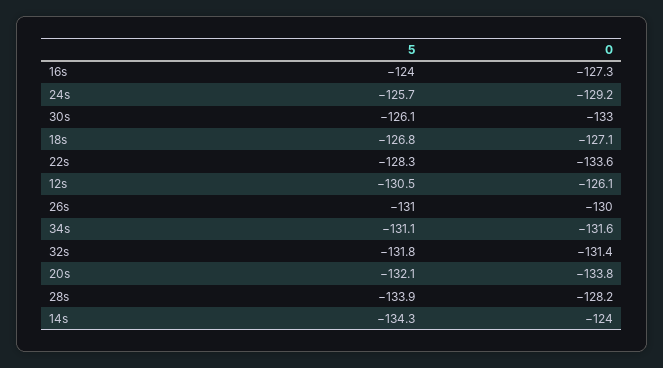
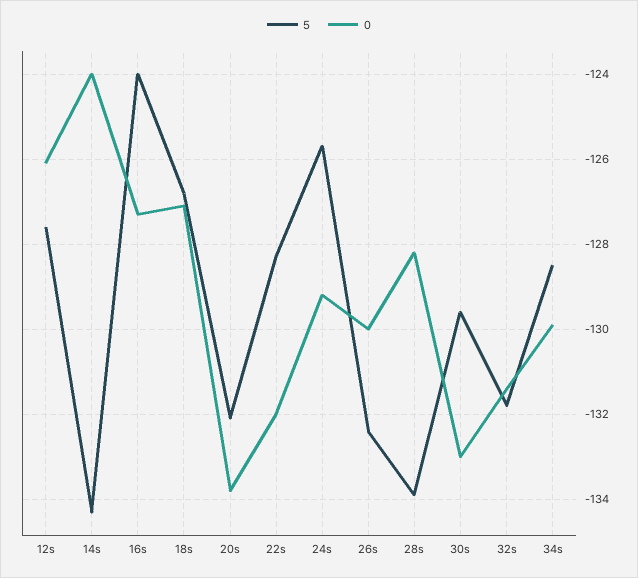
5, 30s: -126.1 -> -129.5
0, 22s: -133.6 -> -132
5, 12s: -130.5 -> -127.5
5, 26s: -131 -> -132.5
5, 34s: -131.1 -> -128.5
0, 34s: -131.6 -> -130

